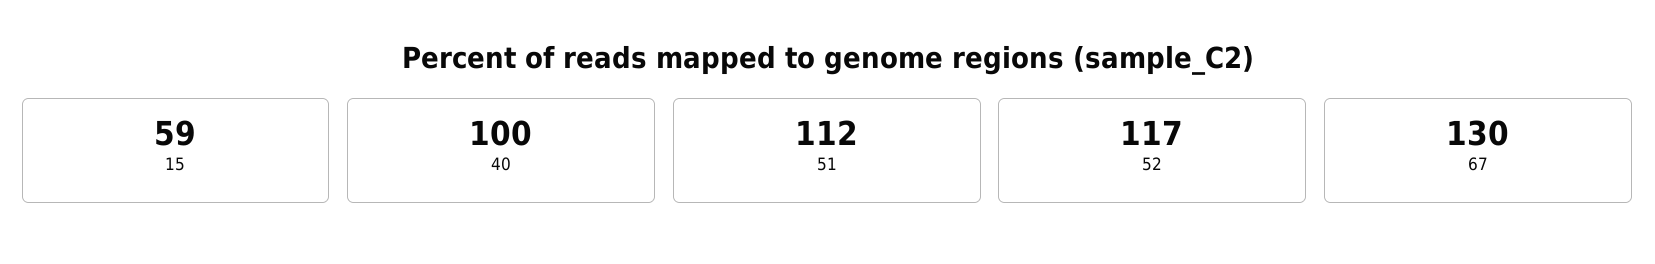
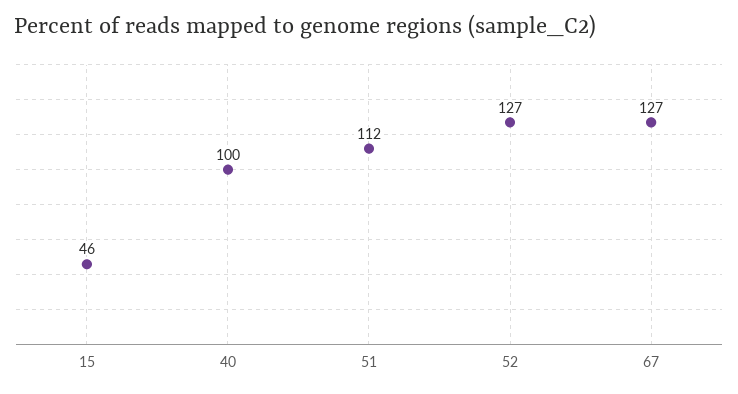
15: 59 -> 46
52: 117 -> 127
67: 130 -> 127

